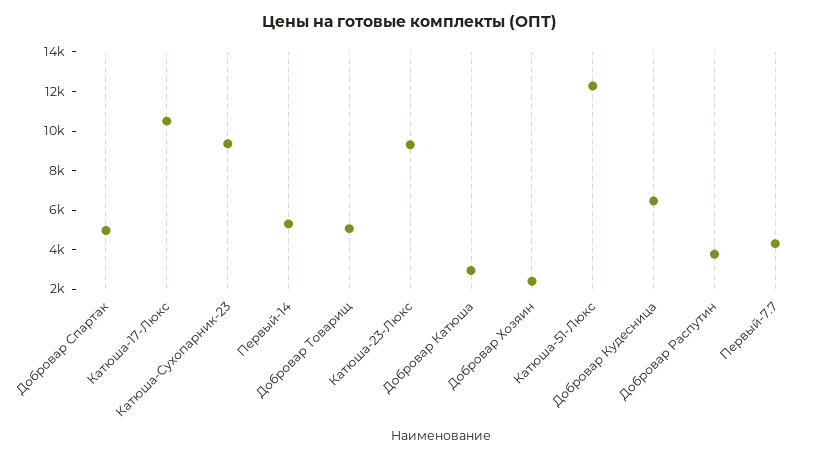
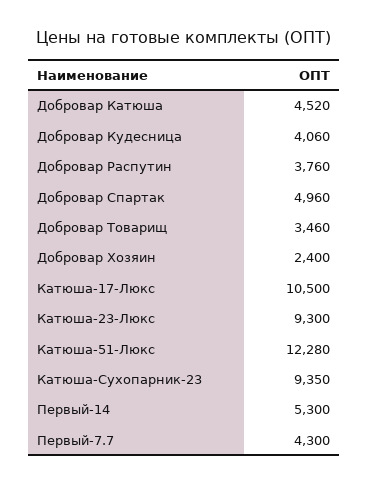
Добровар Товарищ: 5000 -> 3460
Добровар Катюша: 3000 -> 4520
Добровар Кудесница: 6500 -> 4060

